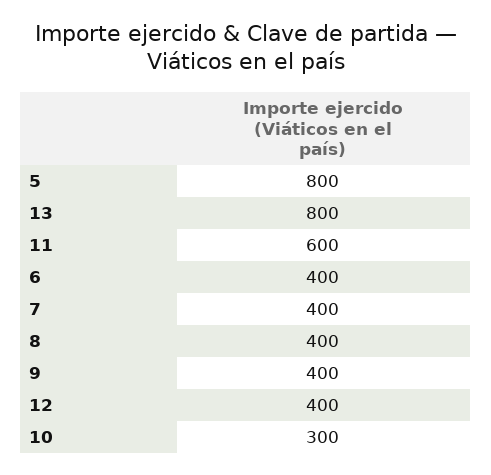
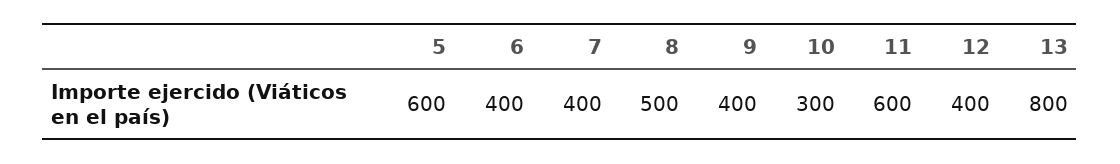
5: 800 -> 600
8: 400 -> 500

